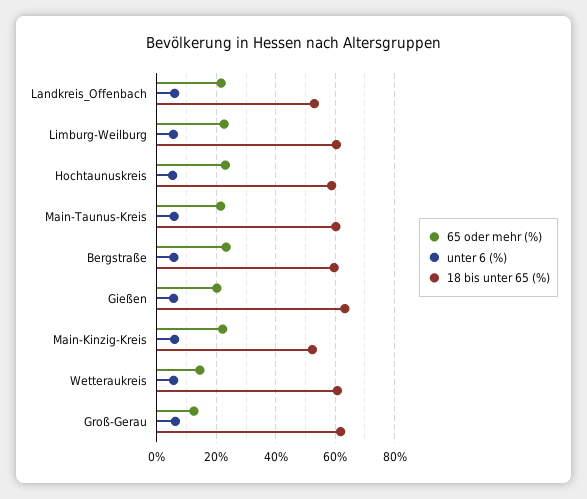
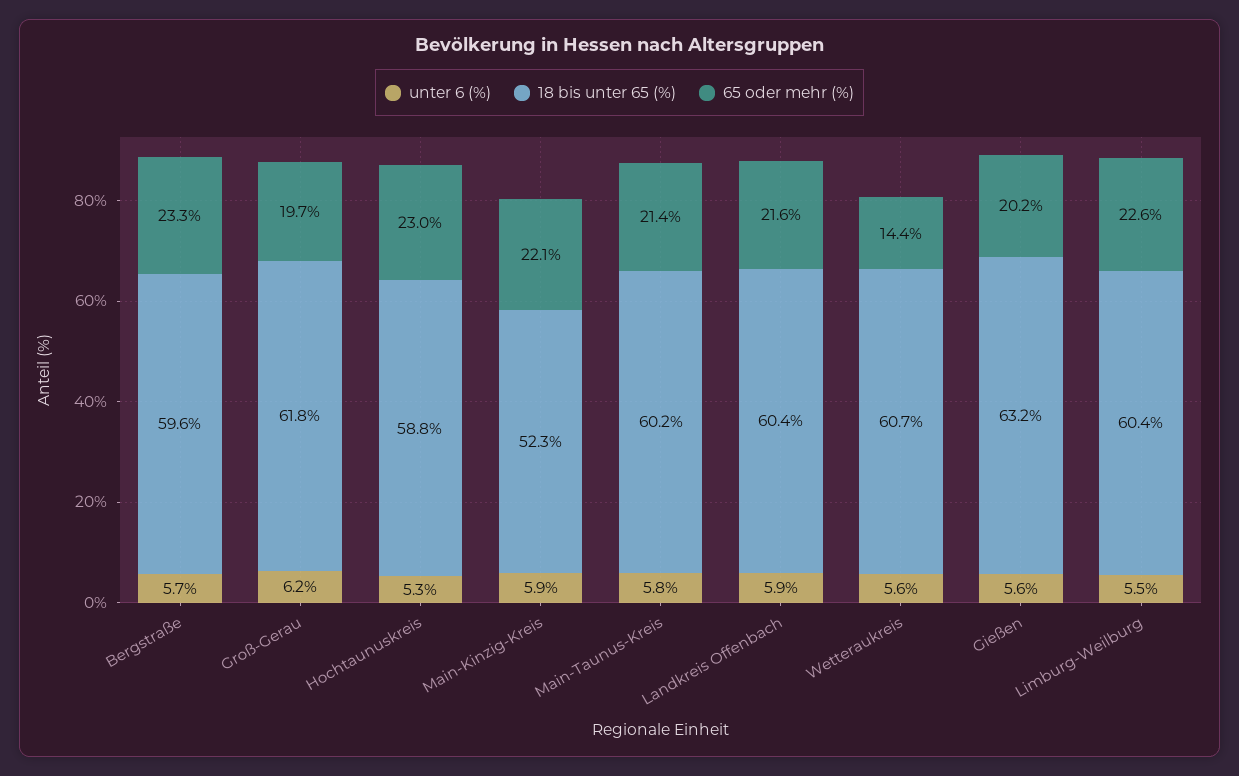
18 bis unter 65 (%), Landkreis_Offenbach: 52.5 -> 60.4
65 oder mehr (%), Groß-Gerau: 12.5 -> 19.7

